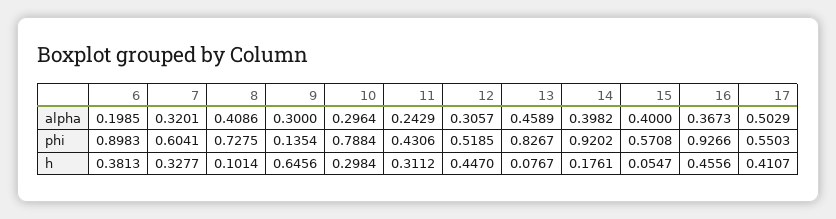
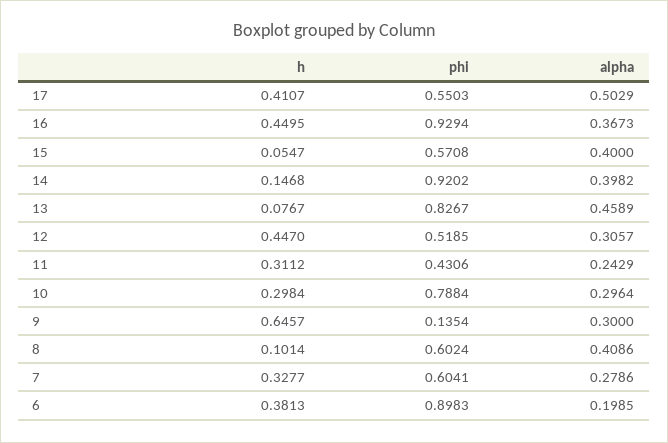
7, alpha: 0.3201 -> 0.2786
8, phi: 0.7275 -> 0.6024
16, phi: 0.9266 -> 0.9294
9, h: 0.6456 -> 0.6457
14, h: 0.1761 -> 0.1468
16, h: 0.4556 -> 0.4495

